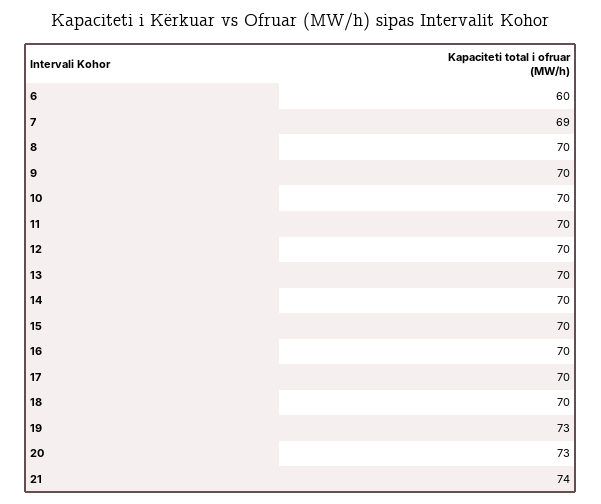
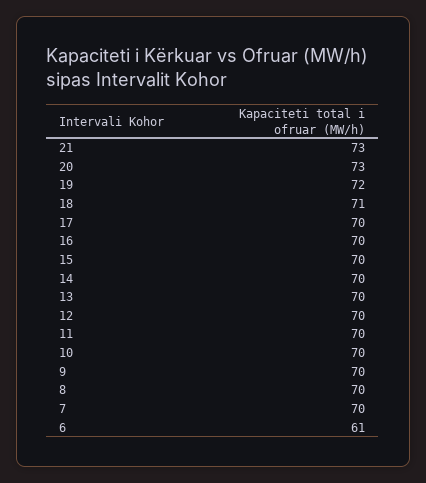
6: 60 -> 61
7: 69 -> 70
18: 70 -> 71
19: 73 -> 72
21: 74 -> 73

